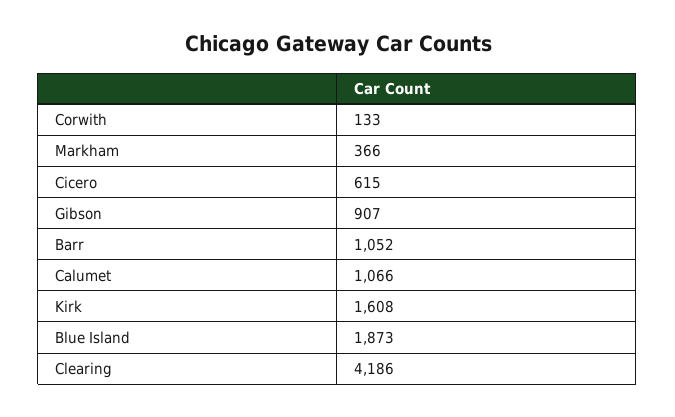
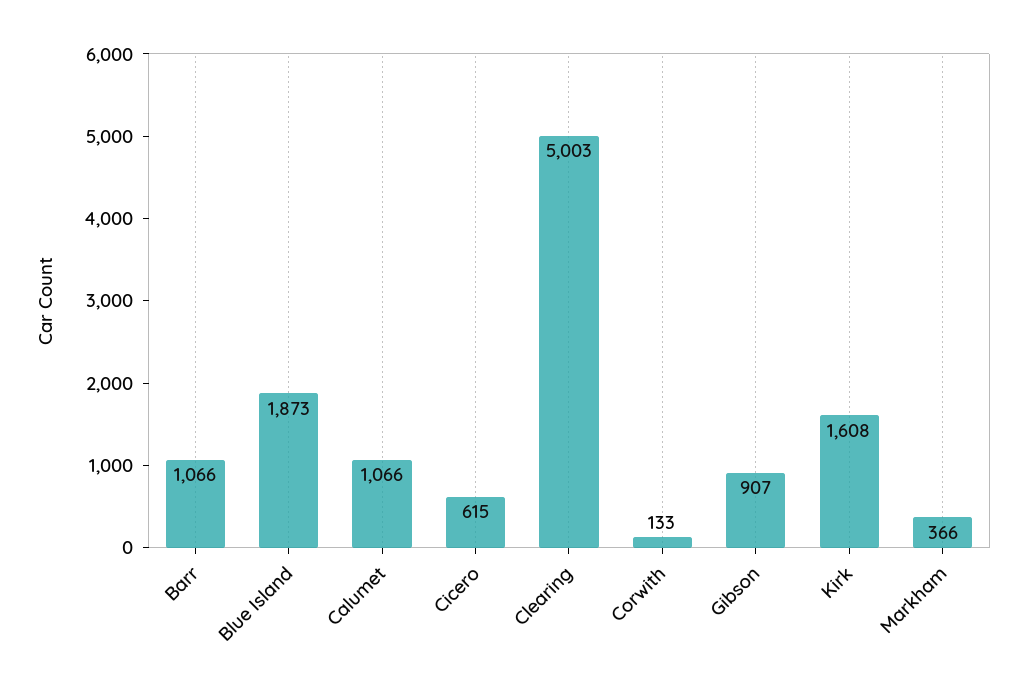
Barr: 1052 -> 1066
Clearing: 4186 -> 5003

